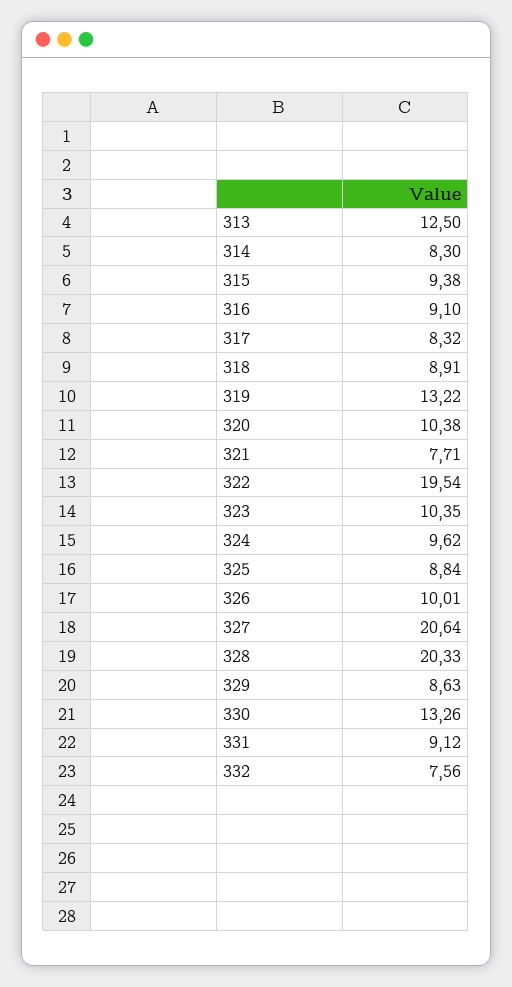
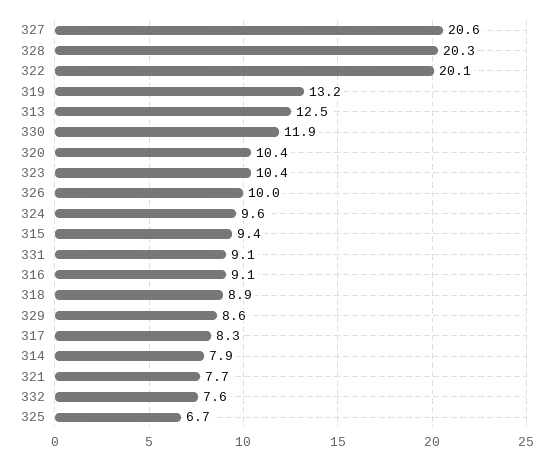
314: 8.3 -> 7.9
322: 19.54 -> 20.1
325: 8.84 -> 6.7
330: 13.26 -> 11.9

